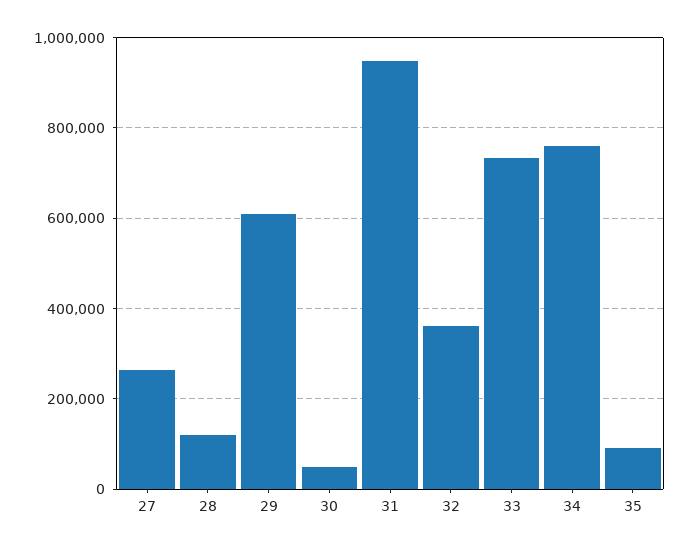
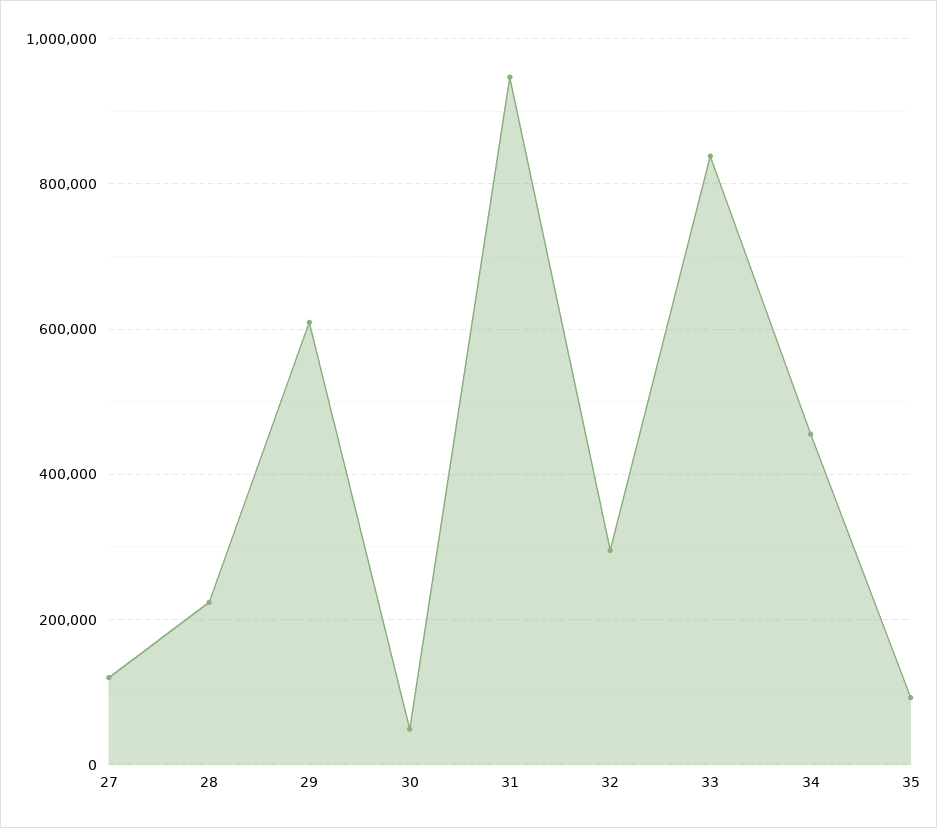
27: 260000 -> 120000
28: 120000 -> 220000
32: 360000 -> 300000
33: 740000 -> 840000
34: 760000 -> 460000

